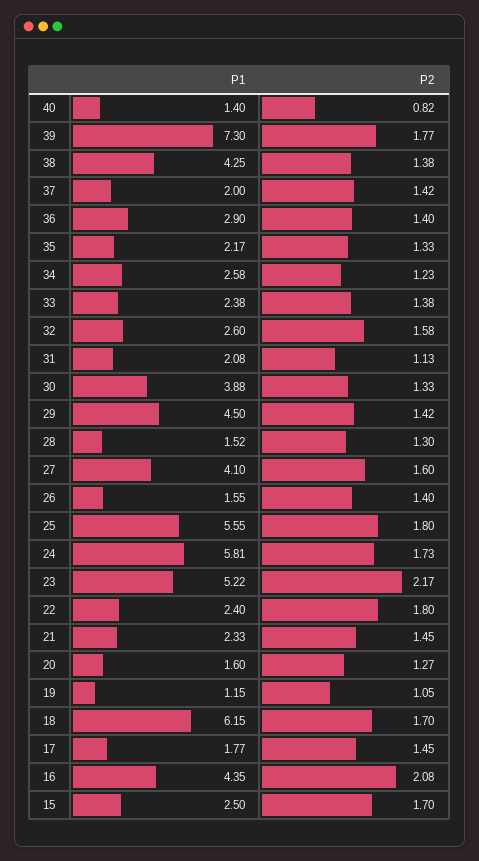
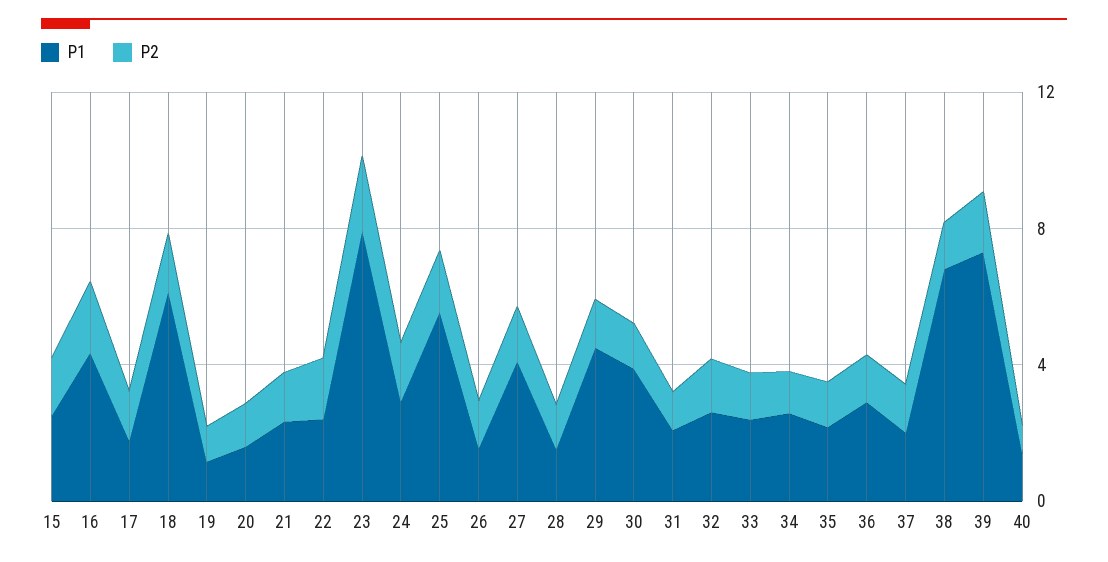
P1, 38: 4.25 -> 7
P1, 24: 5.81 -> 3
P1, 23: 5.22 -> 8

